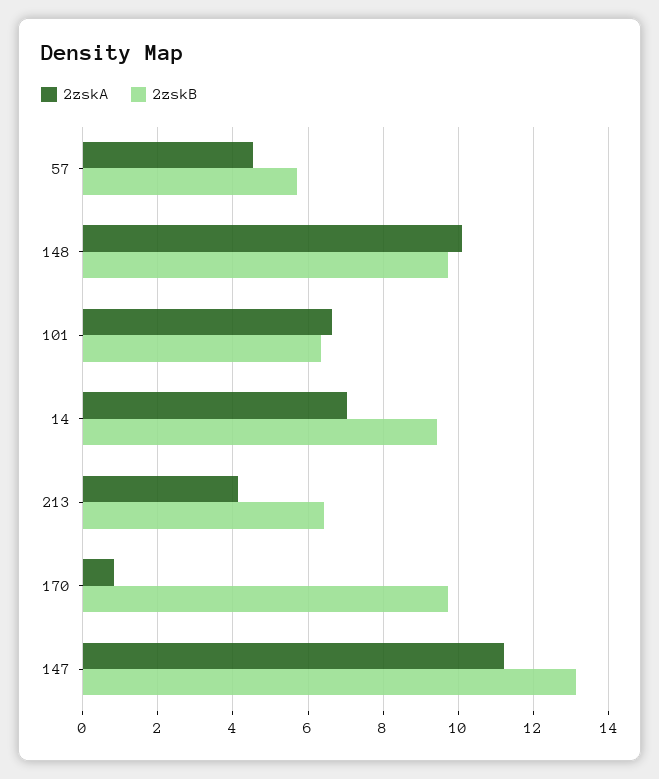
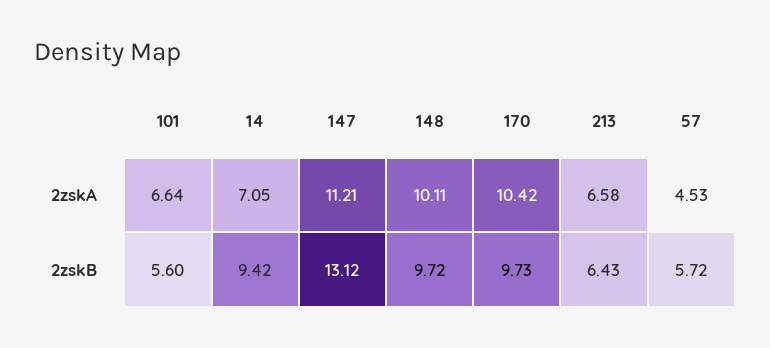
2zskB, 101: 6.4 -> 5.6
2zskA, 213: 4.2 -> 6.58
2zskA, 170: 0.8 -> 10.42

